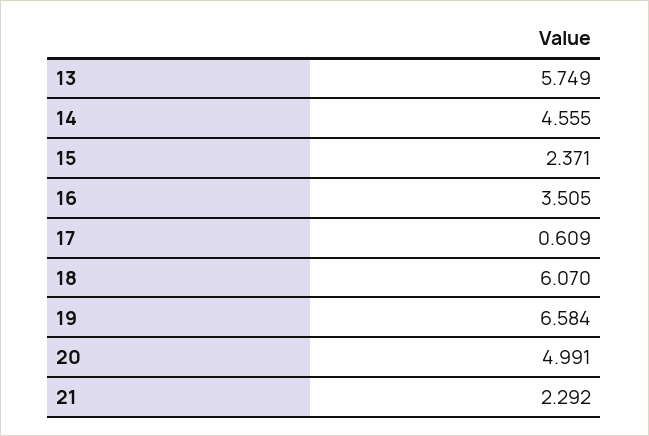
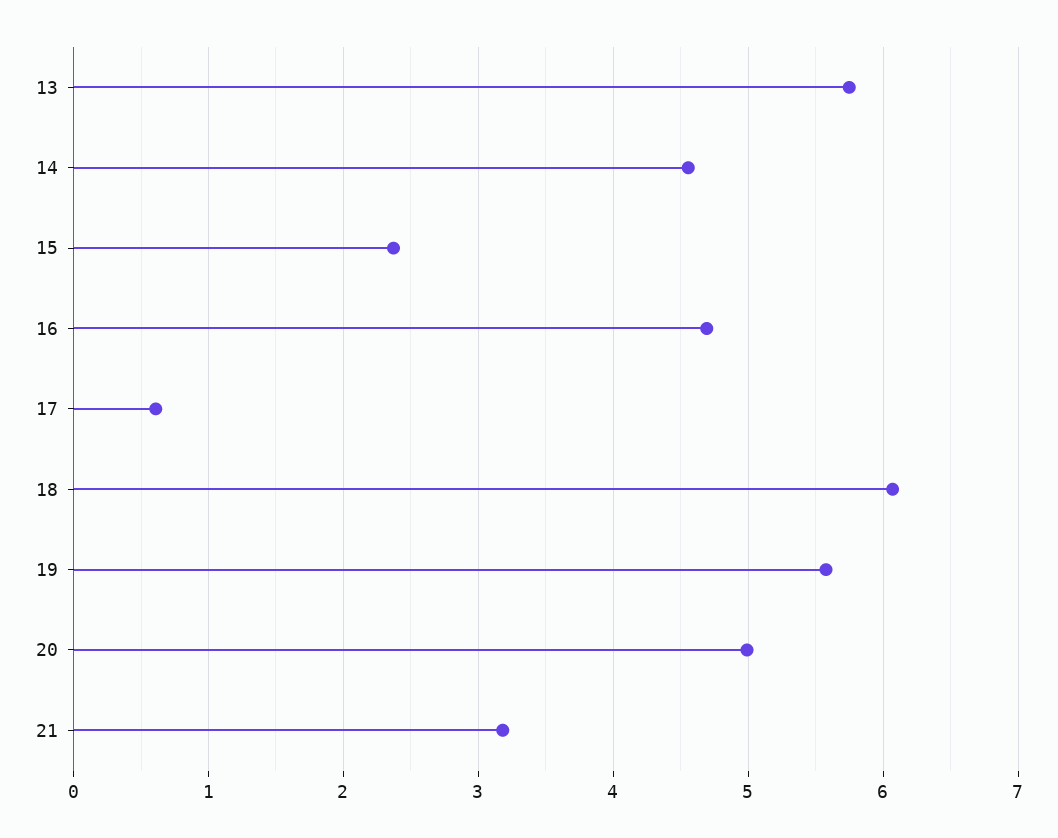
16: 3.505 -> 4.7
19: 6.584 -> 5.6
21: 2.292 -> 3.2

